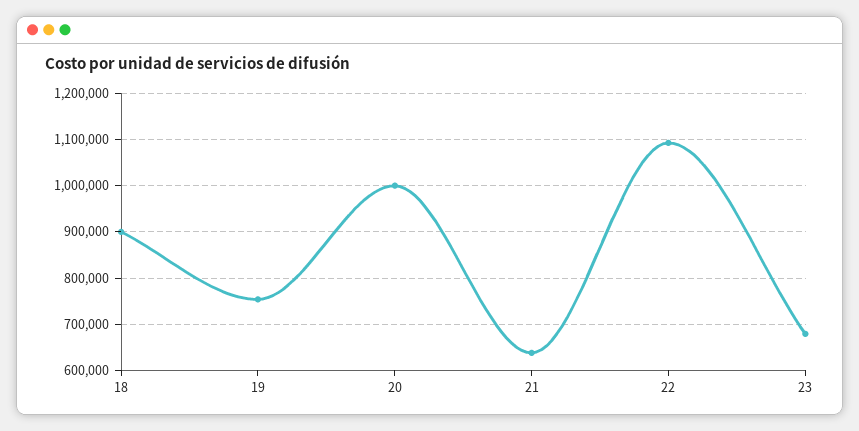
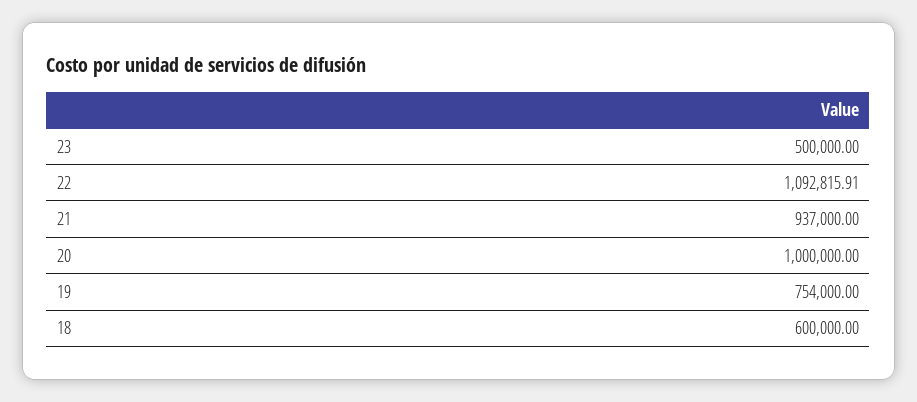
18: 900000 -> 600000
21: 640000 -> 937000
23: 680000 -> 500000

